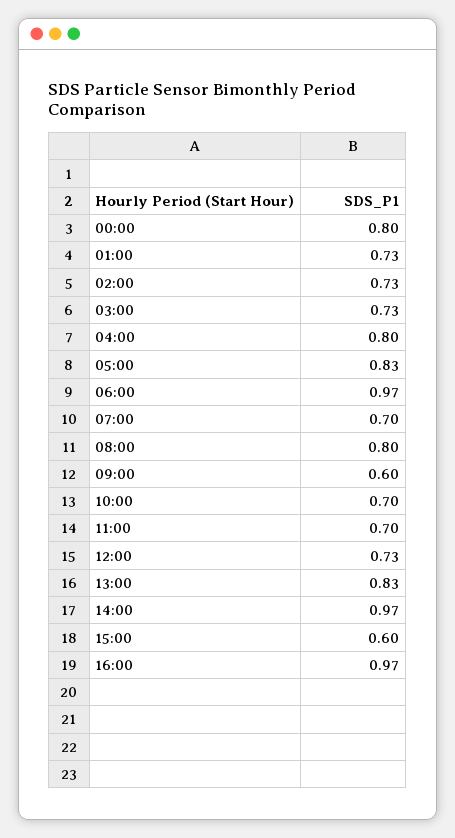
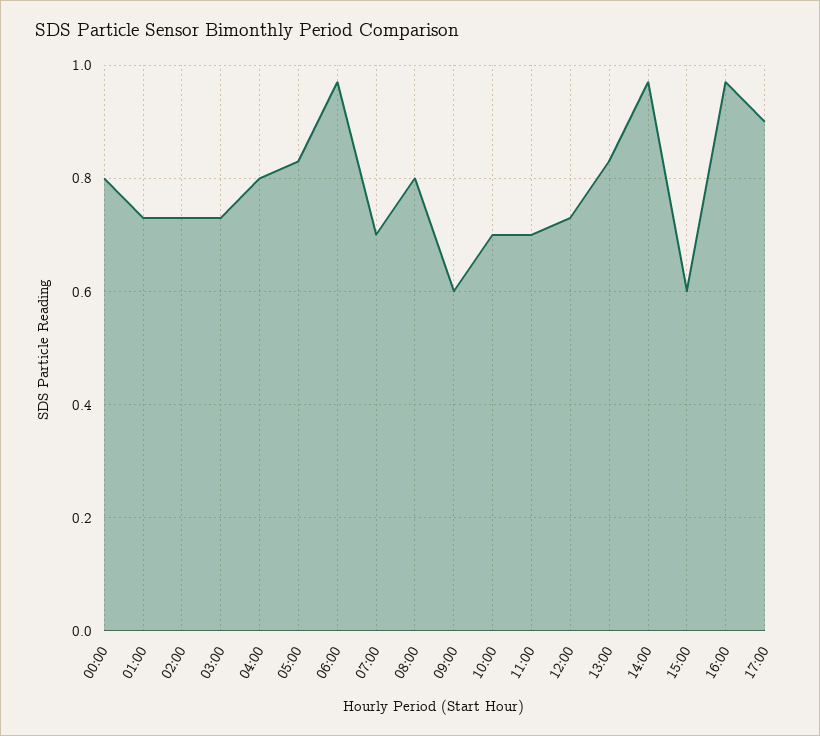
17:00: none -> 0.9

